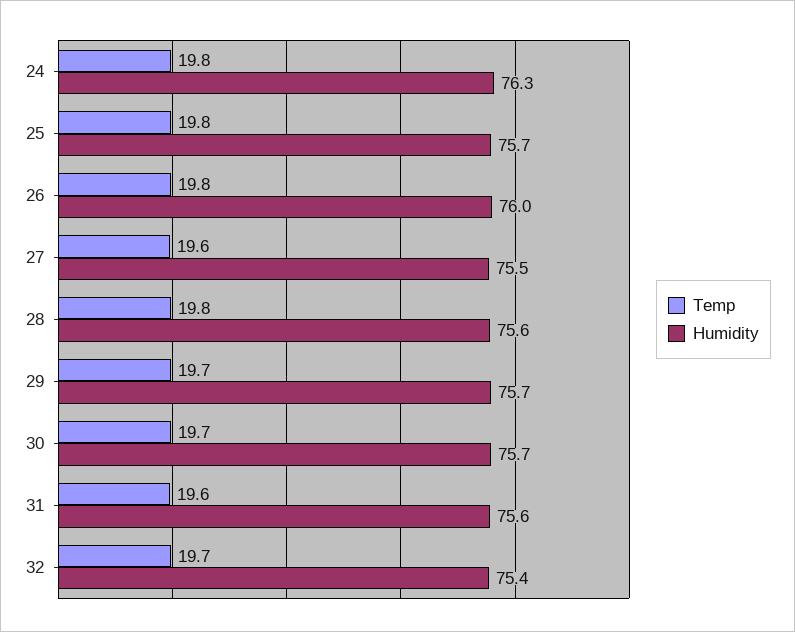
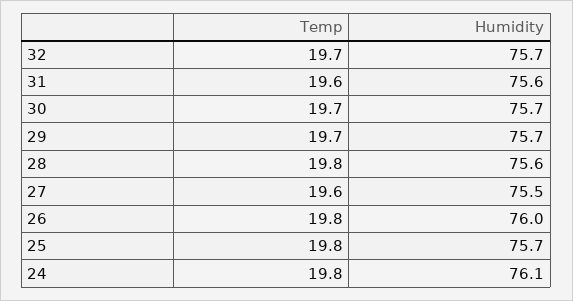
Humidity, 24: 76.3 -> 76.1
Humidity, 32: 75.4 -> 75.7

